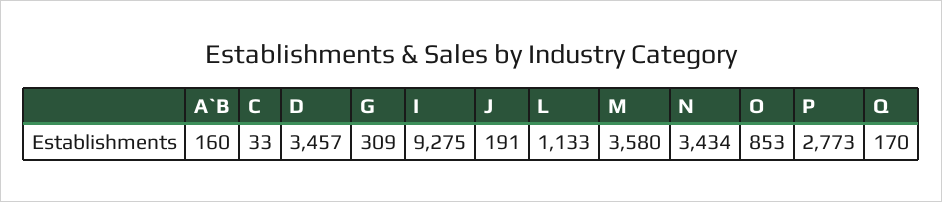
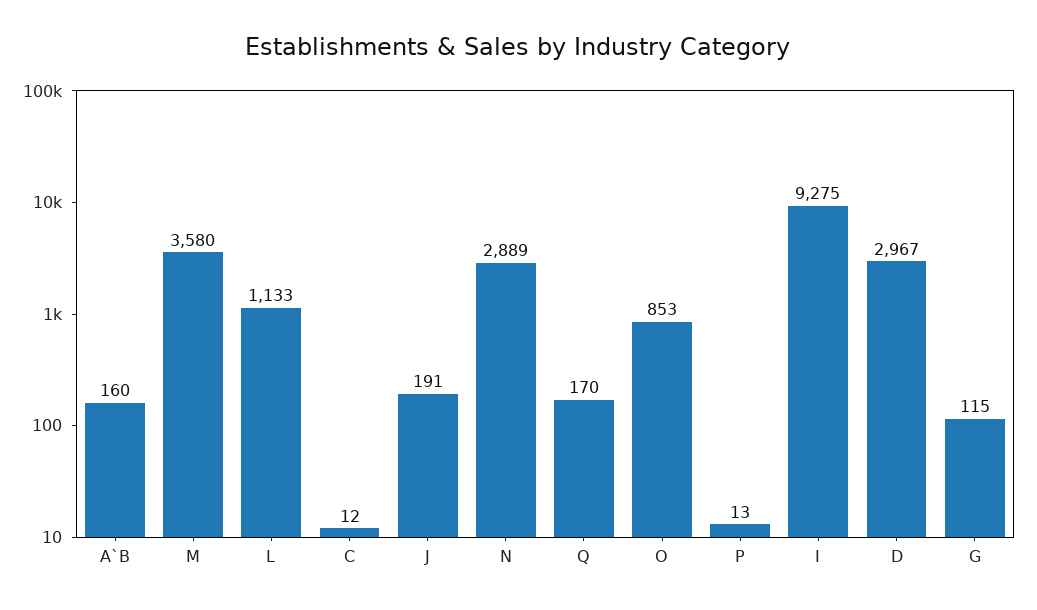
C: 33 -> 12
D: 3457 -> 2967
G: 309 -> 115
N: 3434 -> 2889
P: 2773 -> 13

